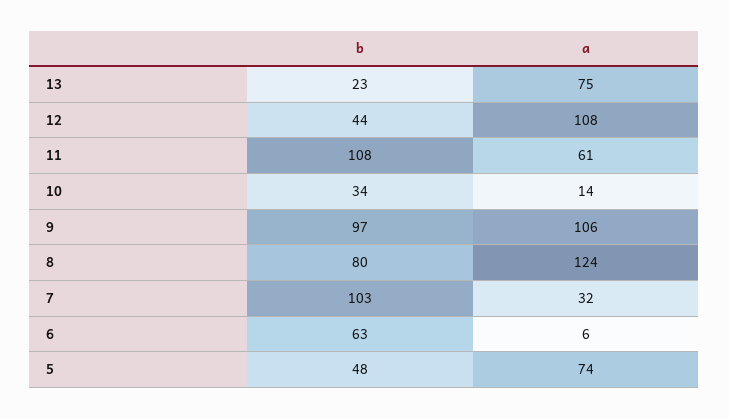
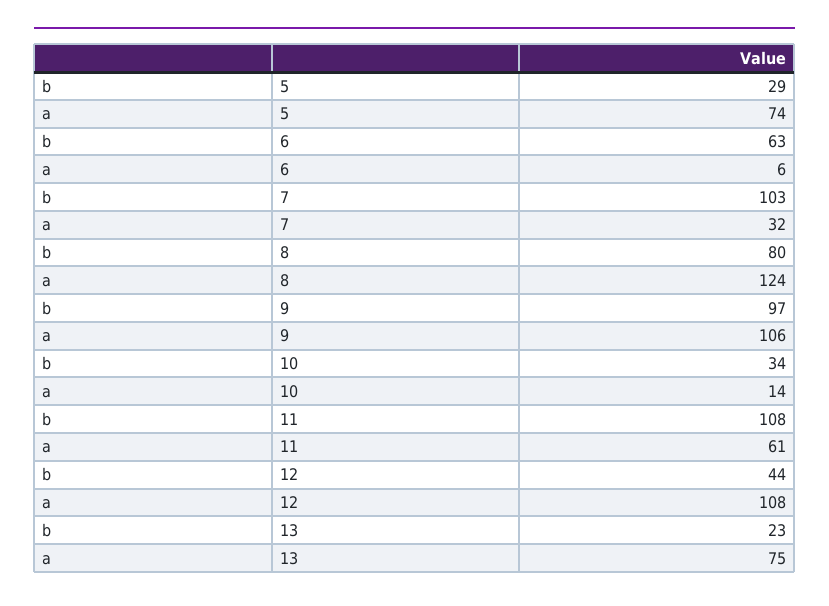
b, 5: 48 -> 29

